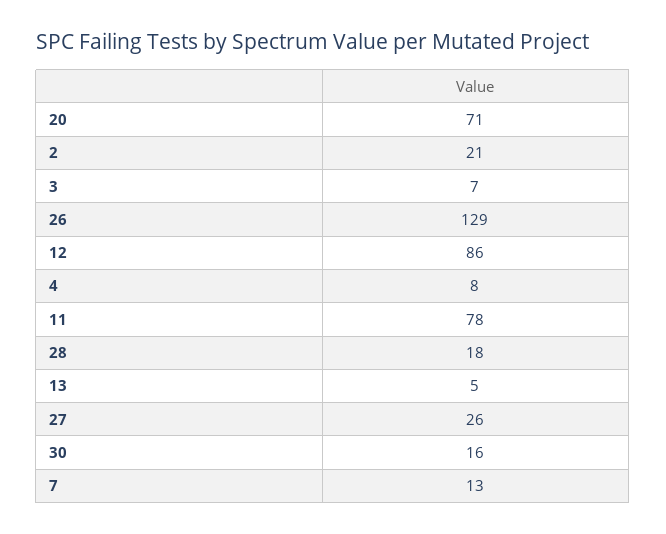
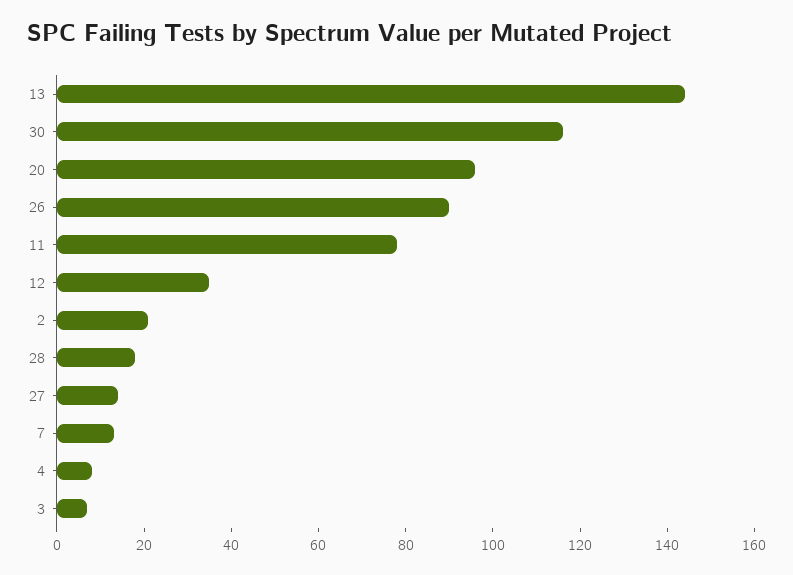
20: 71 -> 95
26: 129 -> 90
12: 86 -> 35
13: 5 -> 145
27: 26 -> 15
30: 16 -> 115

